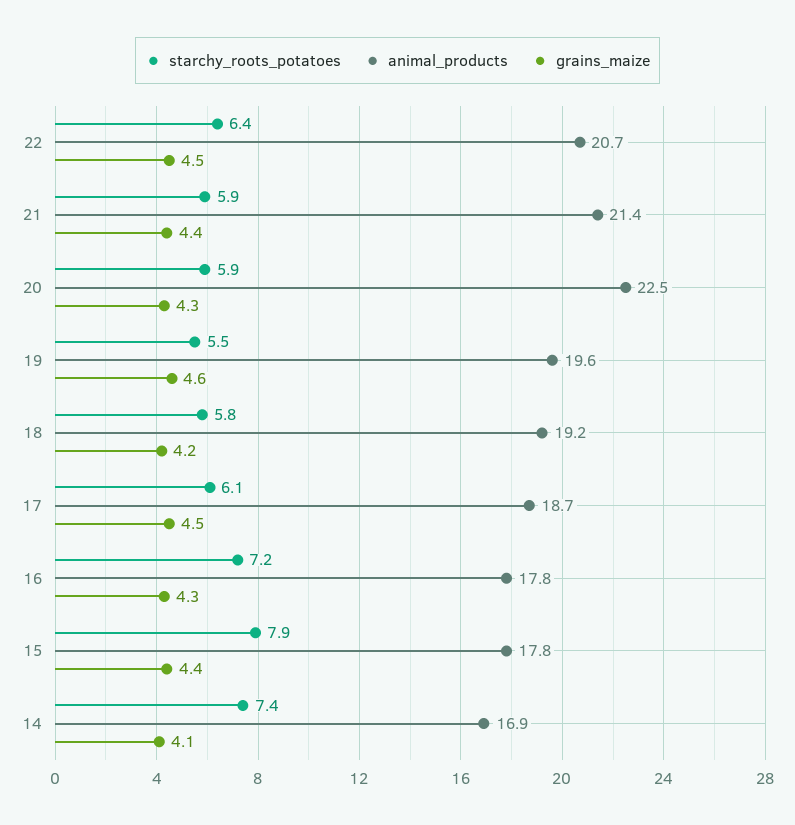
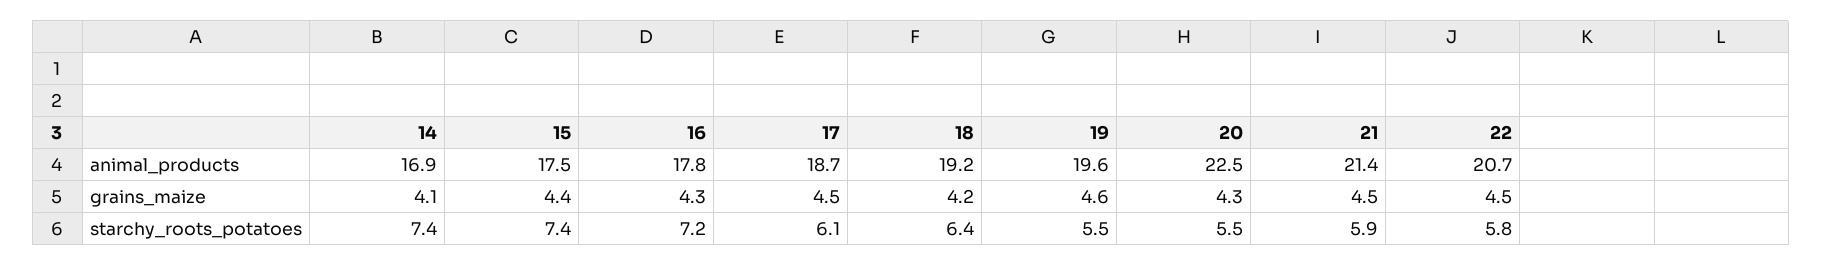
starchy_roots_potatoes, 22: 6.4 -> 5.8
grains_maize, 21: 4.4 -> 4.5
starchy_roots_potatoes, 20: 5.9 -> 5.5
starchy_roots_potatoes, 18: 5.8 -> 6.4
starchy_roots_potatoes, 15: 7.9 -> 7.4
animal_products, 15: 17.8 -> 17.5

